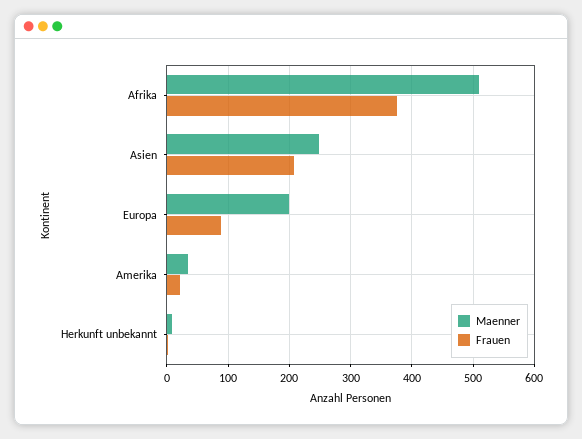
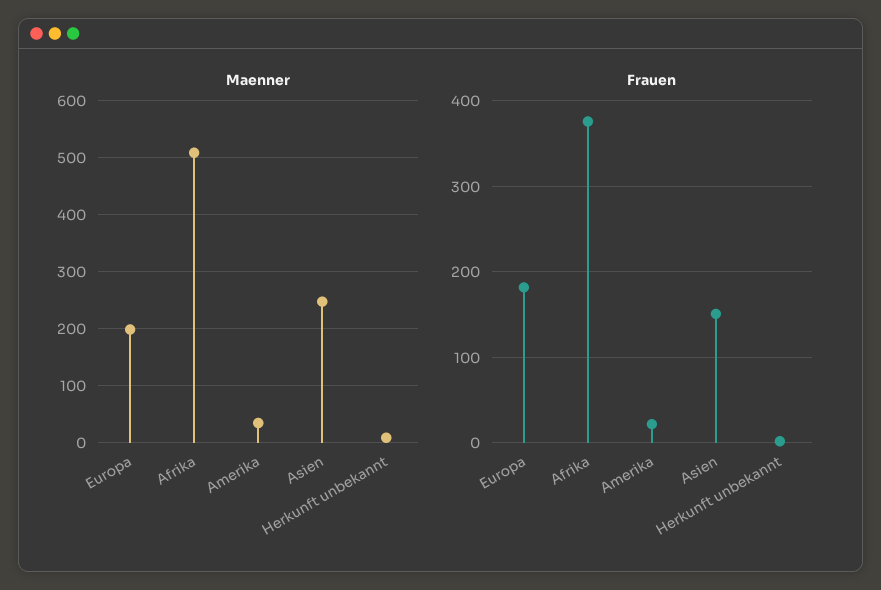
Frauen, Asien: 210 -> 150
Frauen, Europa: 90 -> 180

